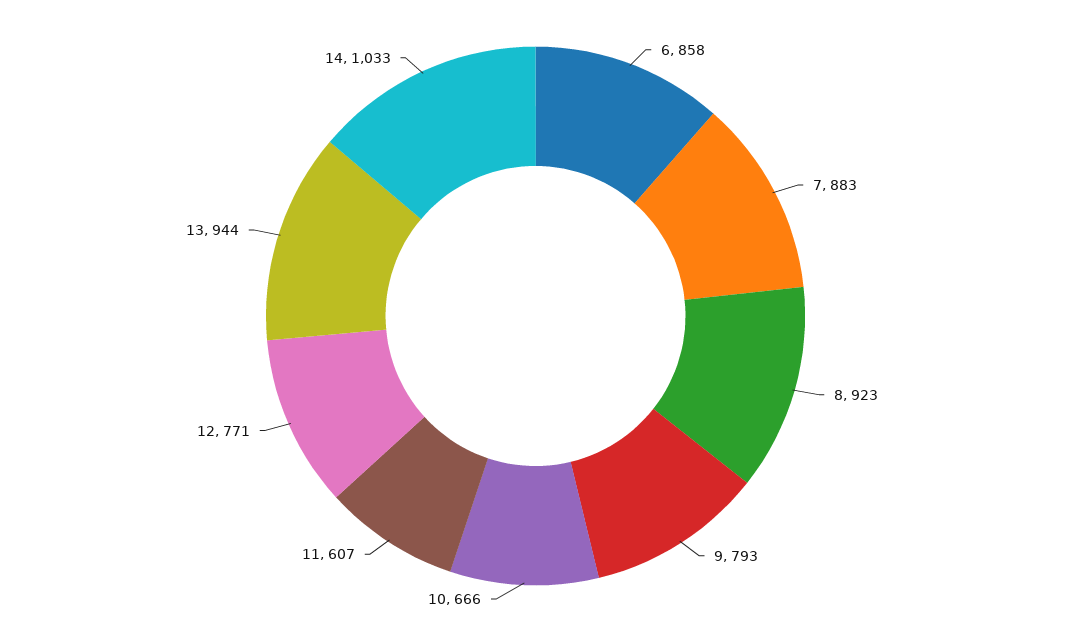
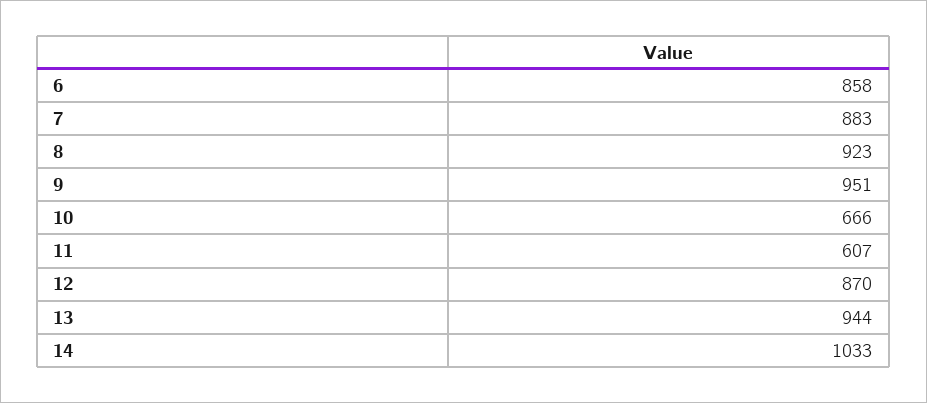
9: 793 -> 951
12: 771 -> 870

